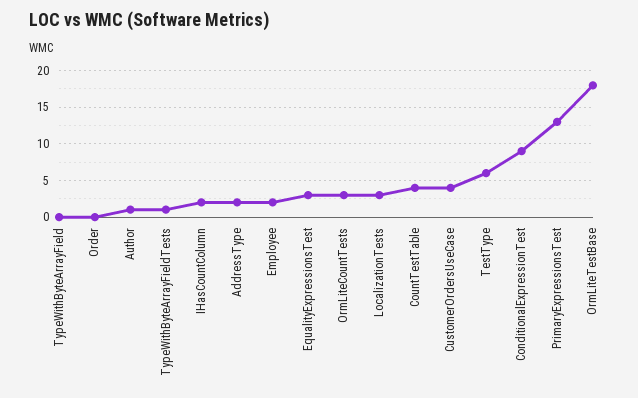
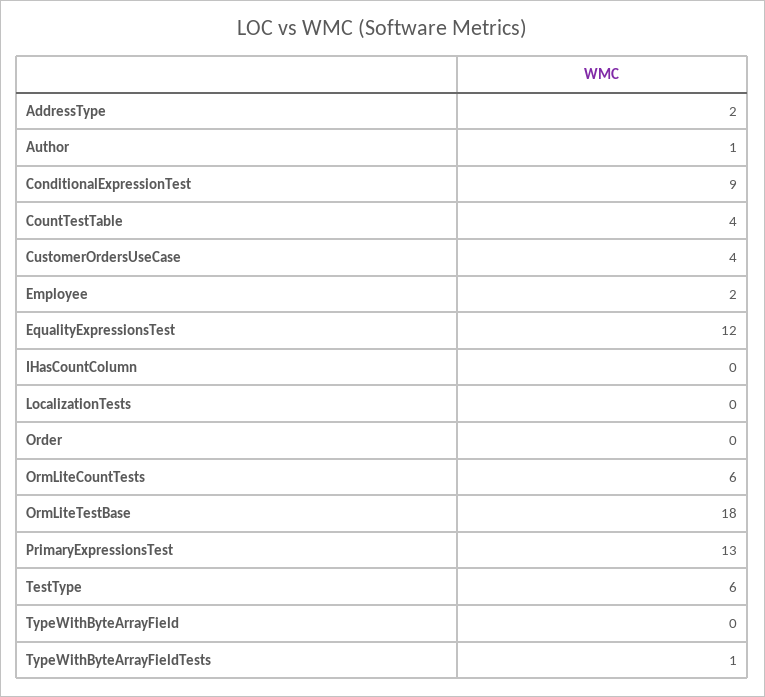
IHasCountColumn: 2 -> 0
EqualityExpressionsTest: 3 -> 12
OrmLiteCountTests: 3 -> 6
LocalizationTests: 3 -> 0

